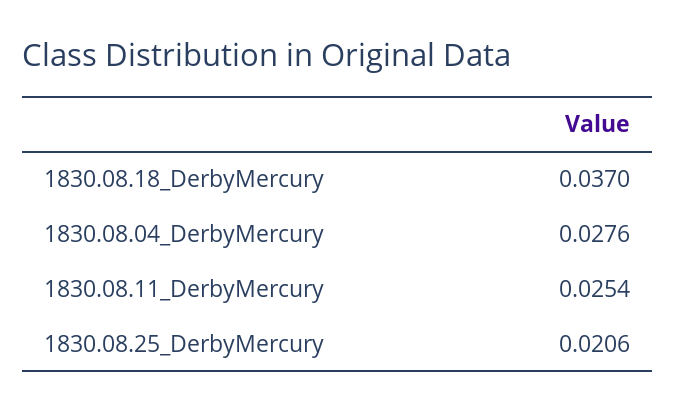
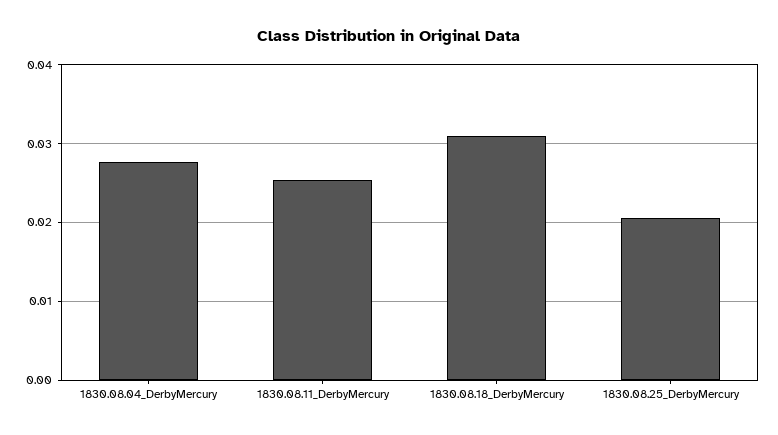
1830.08.18_DerbyMercury: 0.037 -> 0.031

